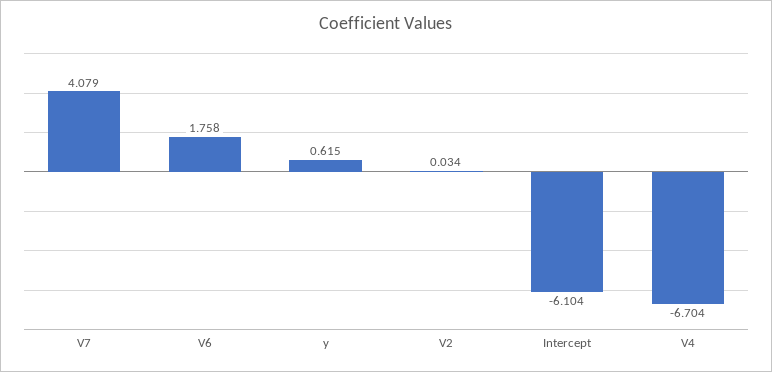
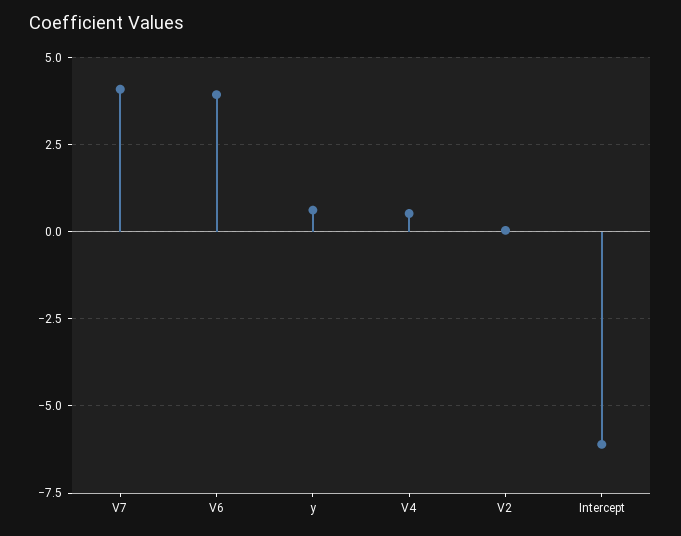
V6: 1.758 -> 4
V4: -6.704 -> 0.5

